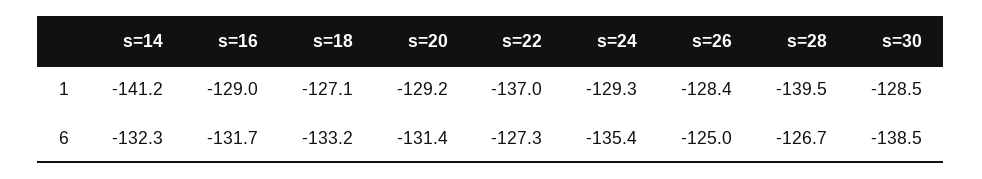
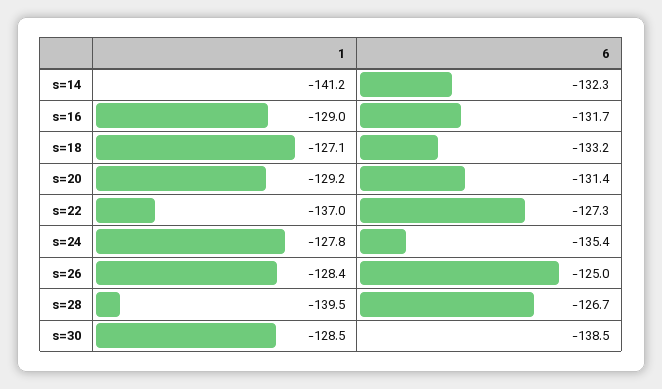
s=24, 1: -129.3 -> -127.8

